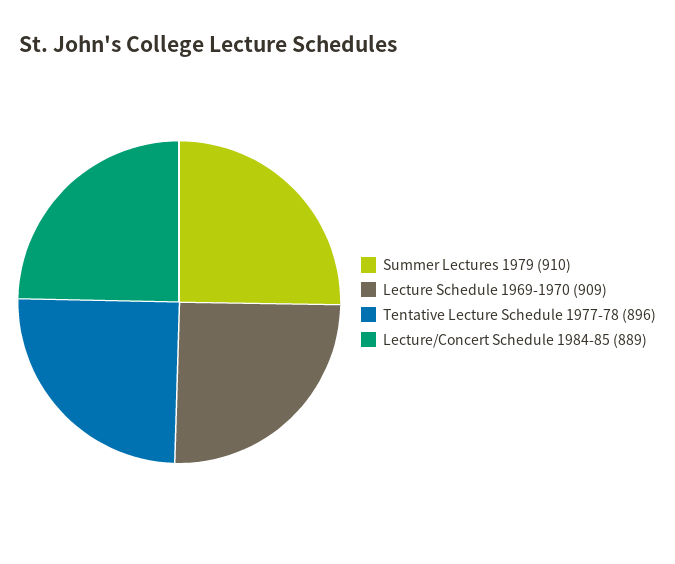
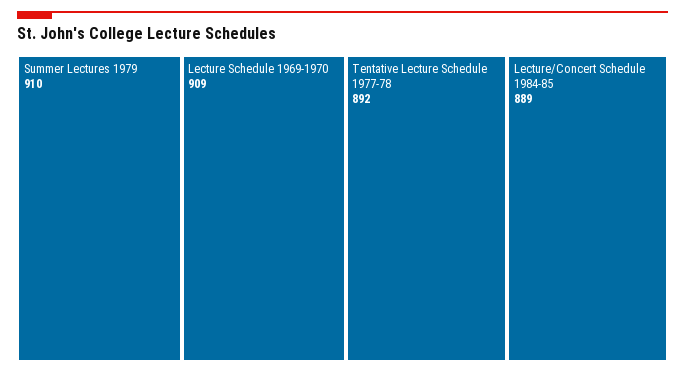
Tentative Lecture Schedule 1977-78: 896 -> 892

